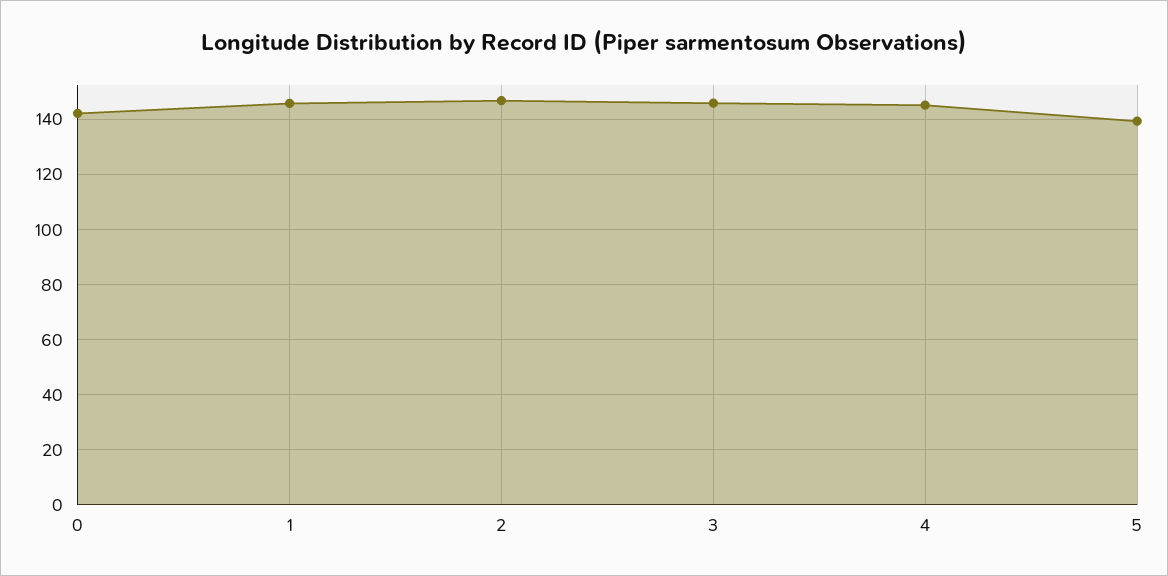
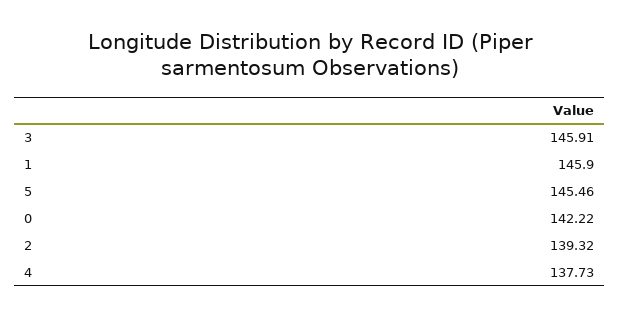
2: 147.5 -> 139.32
4: 145 -> 137.73
5: 140 -> 145.46

